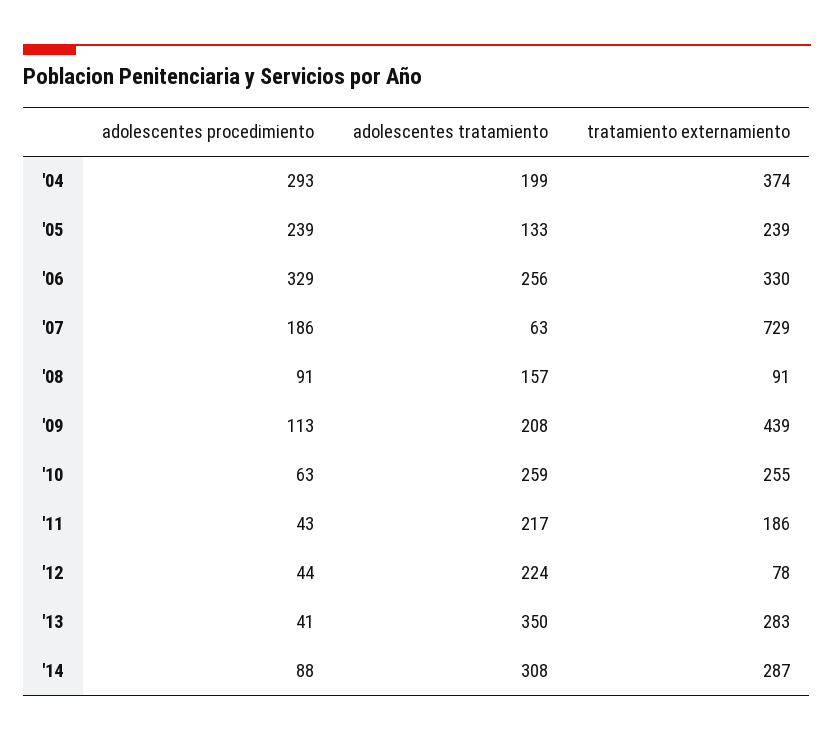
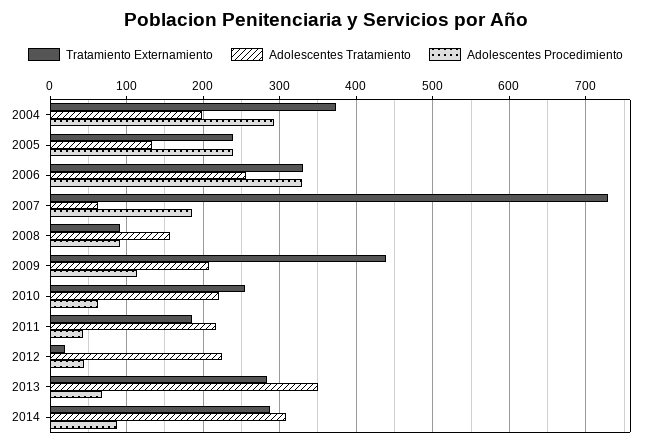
adolescentes tratamiento, '10: 259 -> 220
tratamiento externamiento, '12: 78 -> 20
adolescentes procedimiento, '13: 41 -> 70

